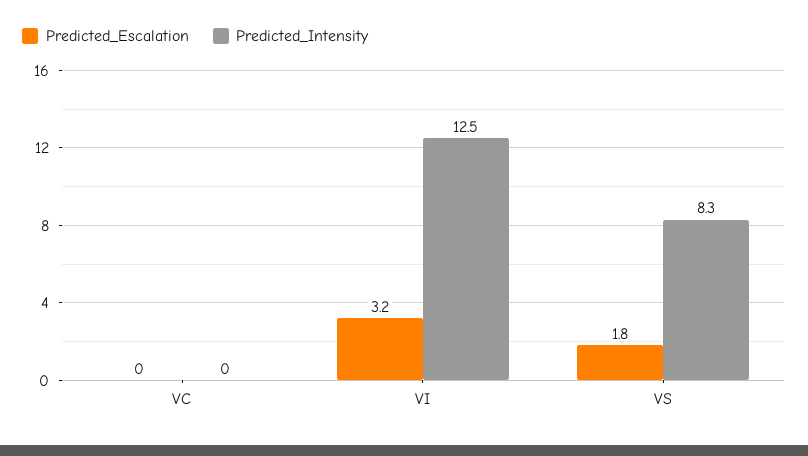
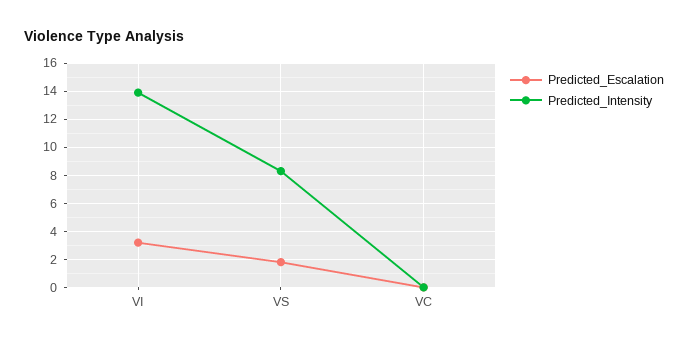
Predicted_Intensity, VI: 12.5 -> 14

